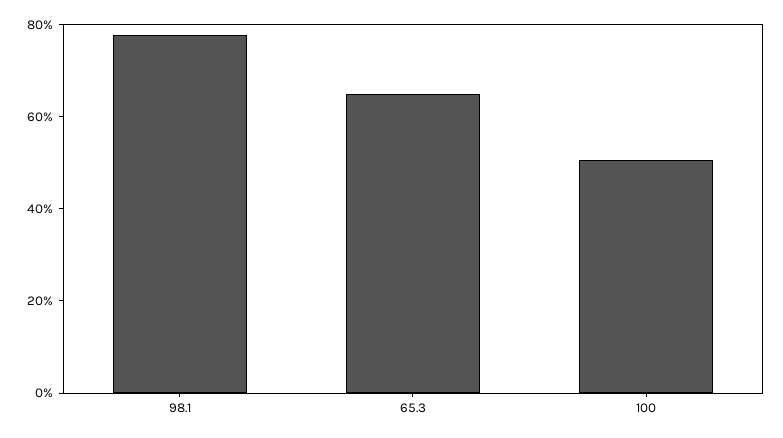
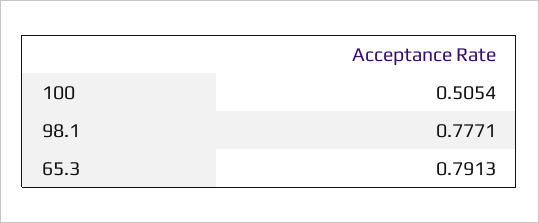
65.3: 0.65 -> 0.7913

